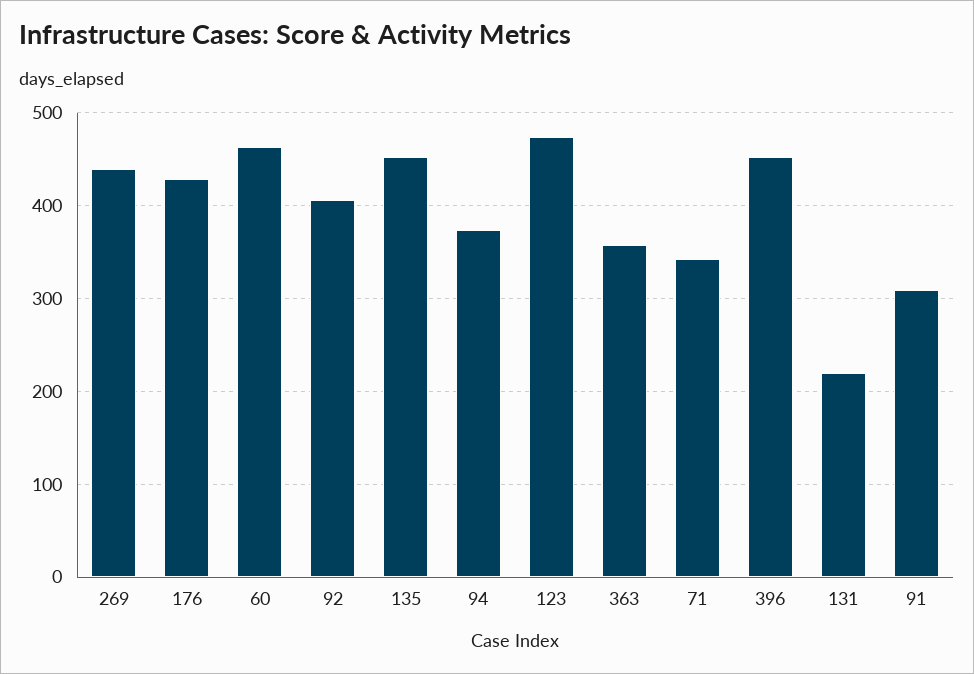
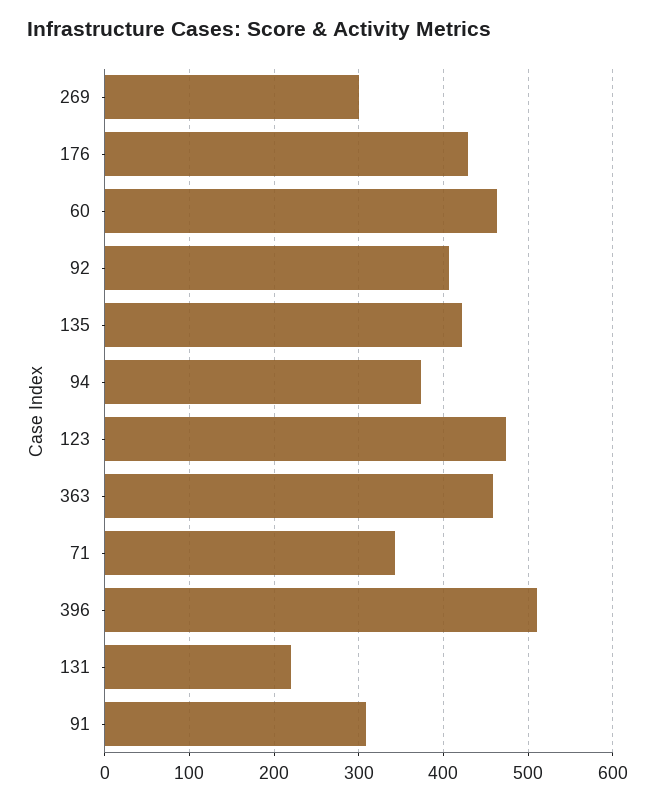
269: 440 -> 300
135: 450 -> 420
363: 360 -> 460
396: 450 -> 510

